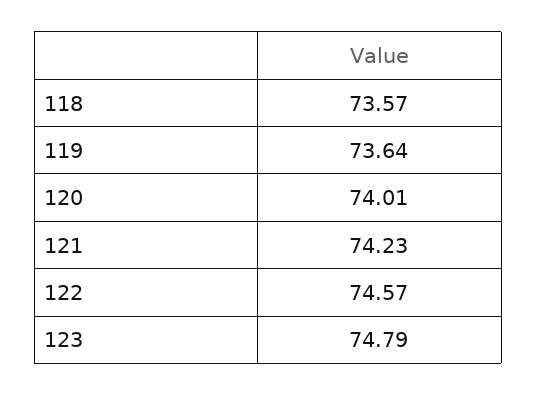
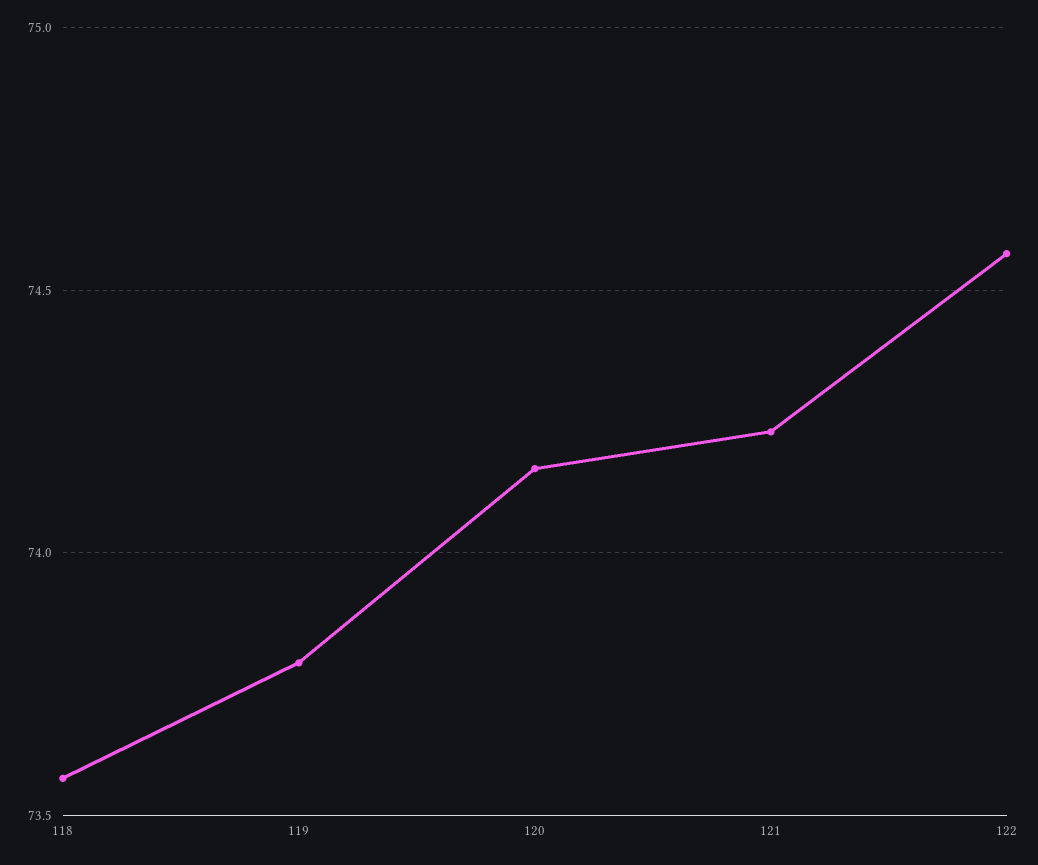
119: 73.64 -> 73.8
120: 74.01 -> 74.15
123: 74.79 -> none

